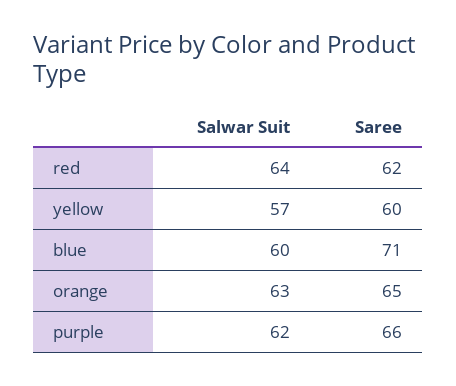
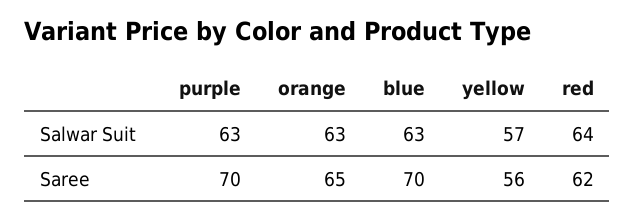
Saree, yellow: 60 -> 56
Salwar Suit, blue: 60 -> 63
Saree, blue: 71 -> 70
Salwar Suit, purple: 62 -> 63
Saree, purple: 66 -> 70

